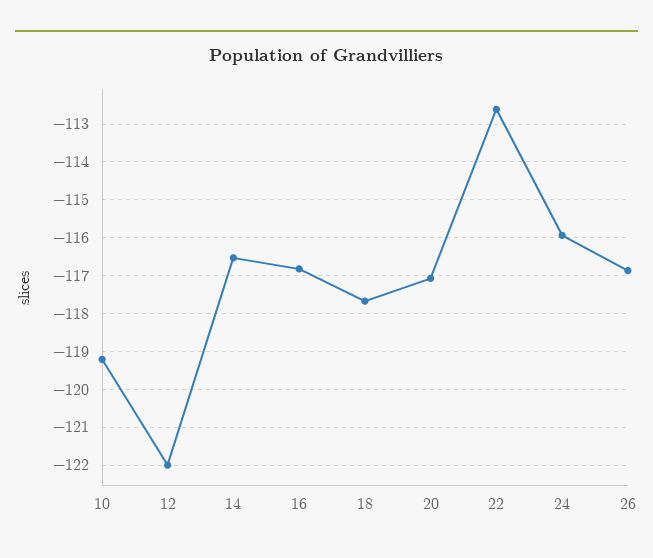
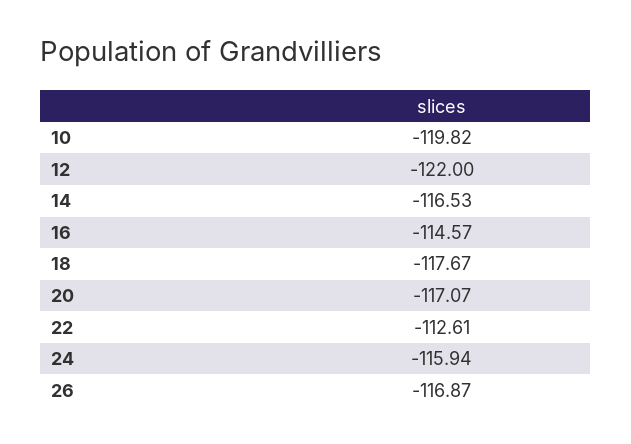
10: -119.2 -> -119.82
16: -116.8 -> -114.57

